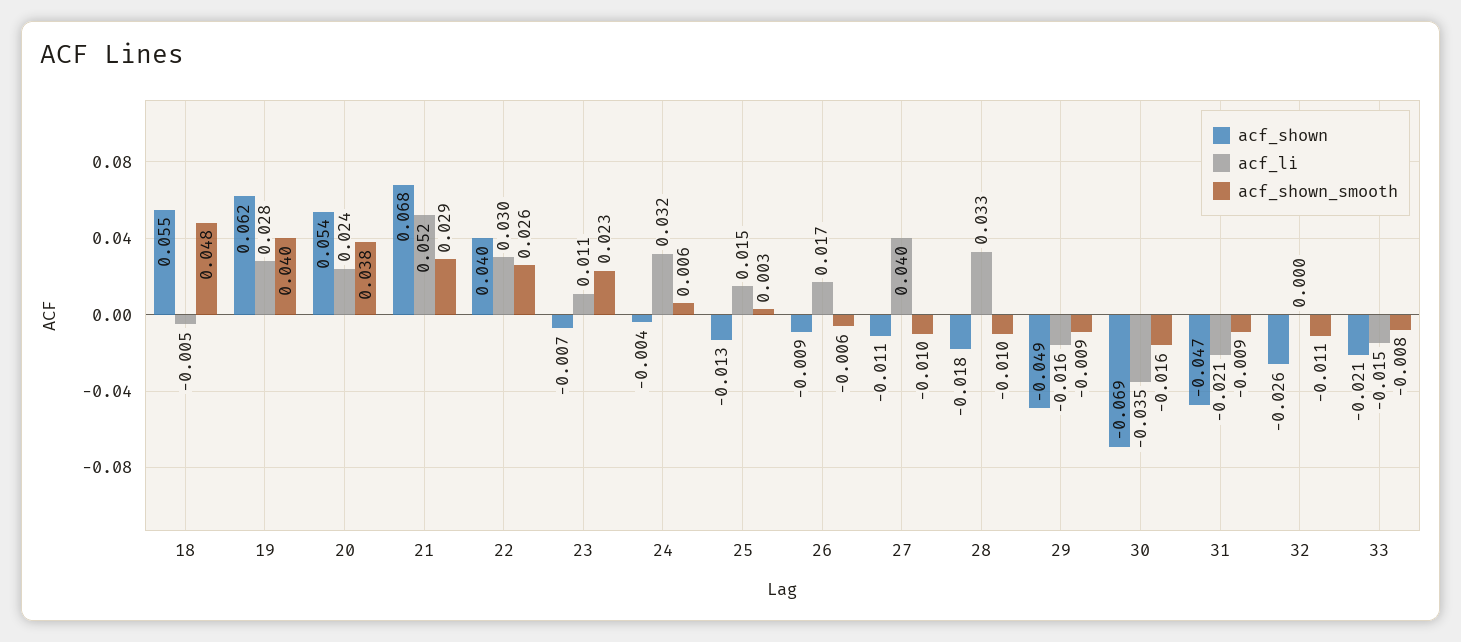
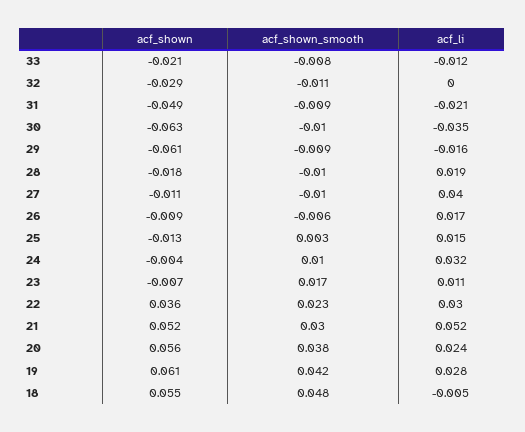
acf_shown, 19: 0.062 -> 0.061
acf_shown_smooth, 19: 0.04 -> 0.042
acf_shown, 20: 0.054 -> 0.056
acf_shown, 21: 0.068 -> 0.052
acf_shown_smooth, 21: 0.029 -> 0.03
acf_shown, 22: 0.04 -> 0.036
acf_shown_smooth, 22: 0.026 -> 0.023
acf_shown_smooth, 23: 0.023 -> 0.017
acf_shown_smooth, 24: 0.006 -> 0.01
acf_li, 28: 0.033 -> 0.019
acf_shown, 29: -0.049 -> -0.061
acf_shown, 30: -0.069 -> -0.063
acf_shown_smooth, 30: -0.016 -> -0.01
acf_shown, 31: -0.047 -> -0.049
acf_shown, 32: -0.026 -> -0.029
acf_li, 33: -0.015 -> -0.012

